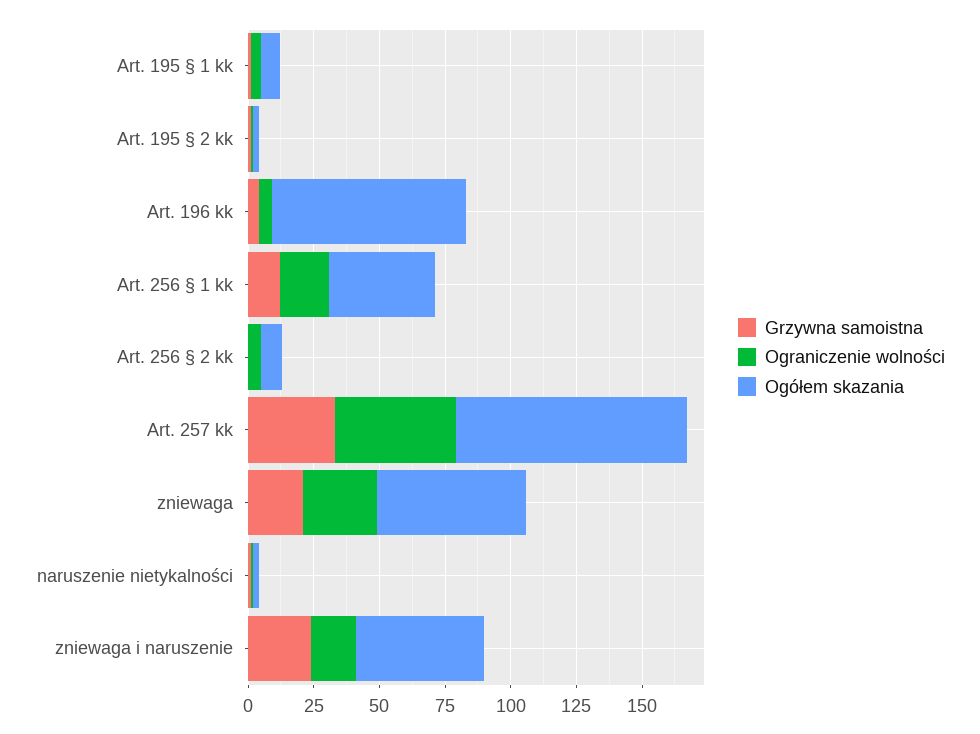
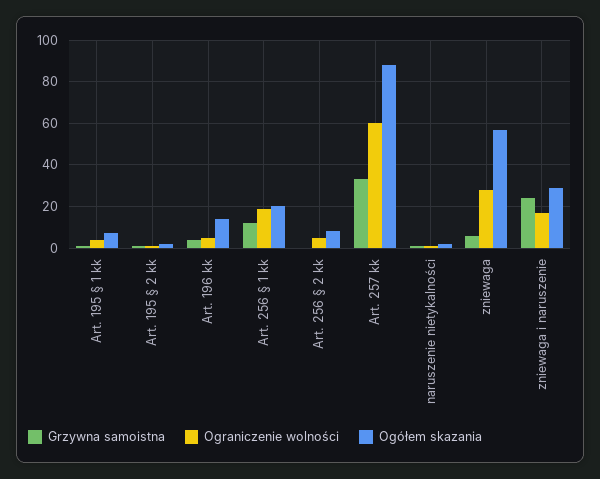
Ogółem skazania, Art. 196 kk: 75 -> 15
Ogółem skazania, Art. 256 § 1 kk: 40 -> 20
Ograniczenie wolności, Art. 257 kk: 45 -> 60
Grzywna samoistna, zniewaga: 20 -> 5
Ogółem skazania, zniewaga i naruszenie: 50 -> 30

